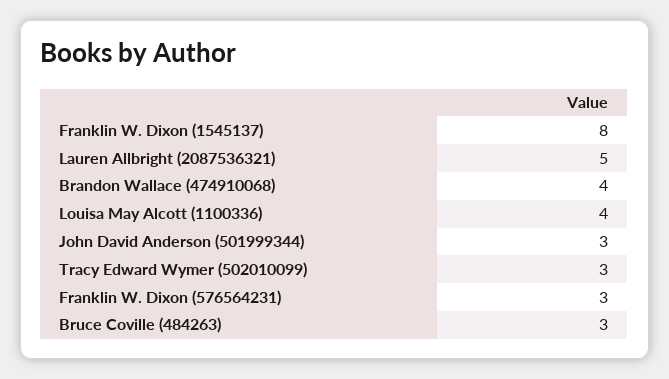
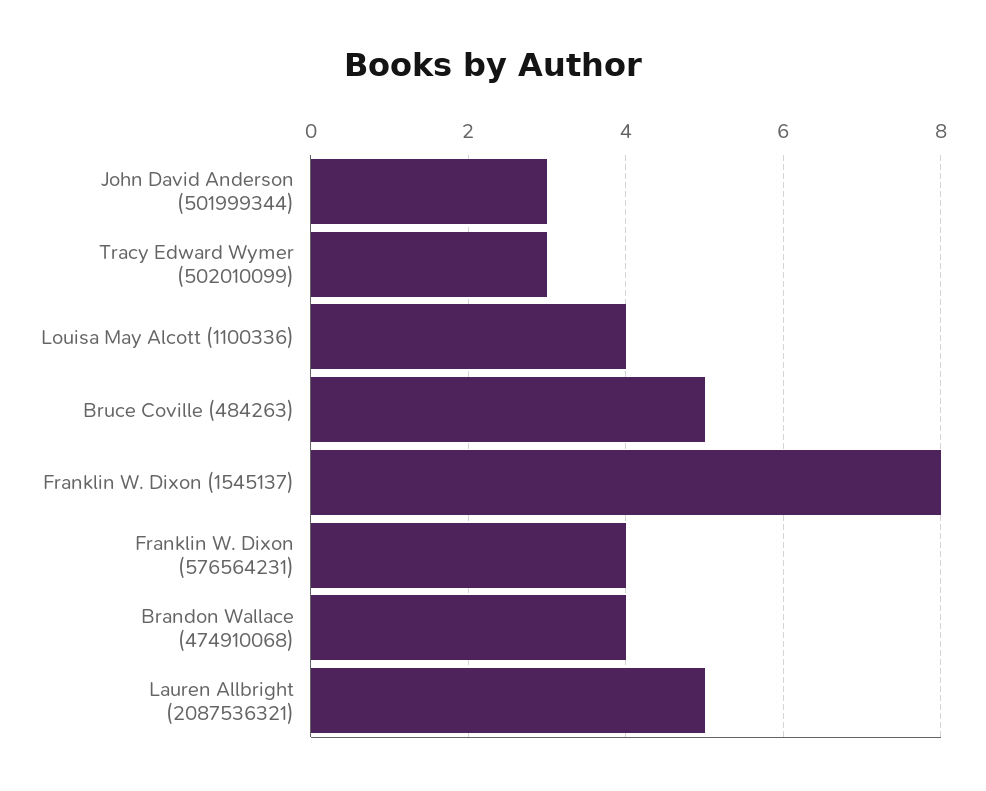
Franklin W. Dixon (576564231): 3 -> 4
Bruce Coville (484263): 3 -> 5

